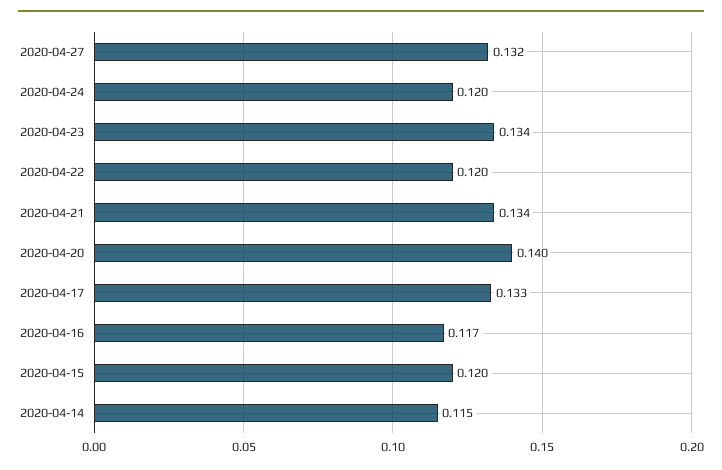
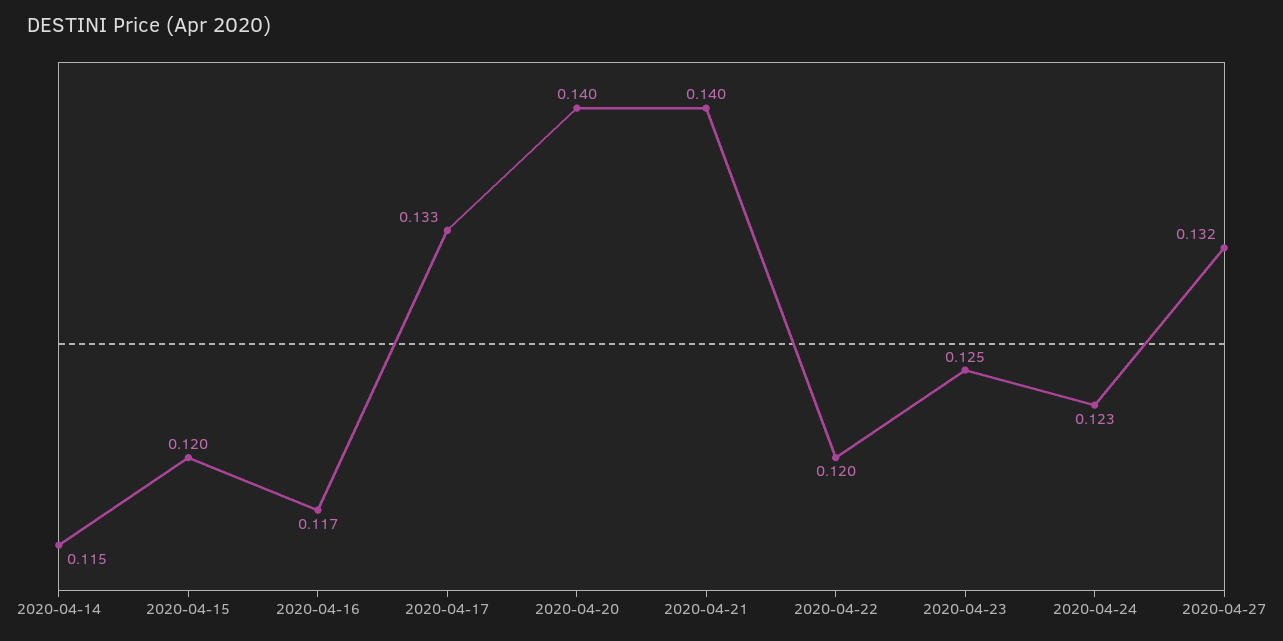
2020-04-24: 0.12 -> 0.123
2020-04-23: 0.134 -> 0.125
2020-04-21: 0.134 -> 0.14

